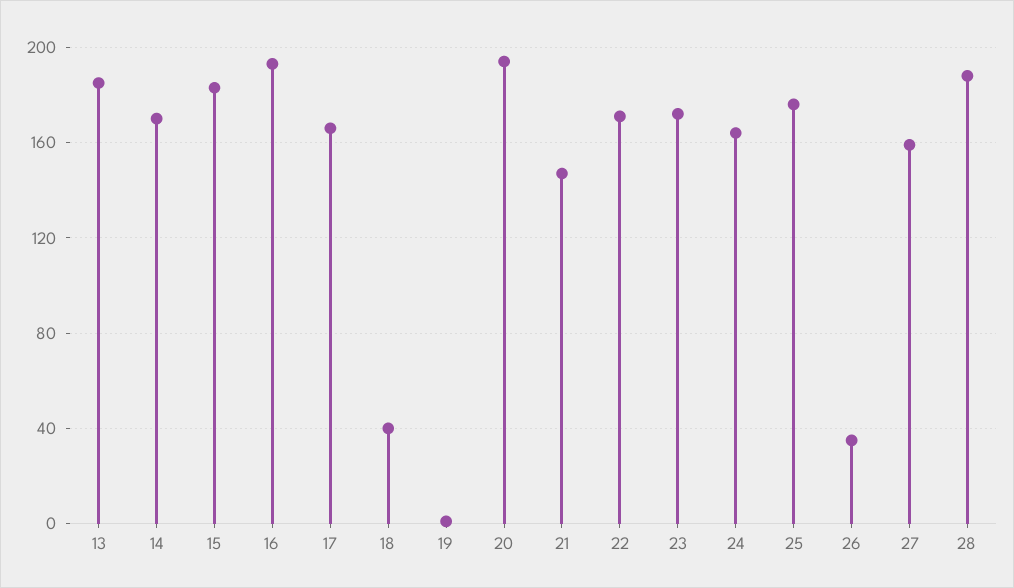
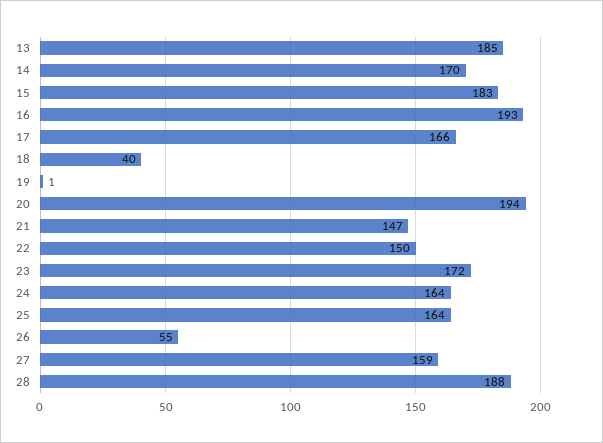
22: 170 -> 150
25: 175 -> 164
26: 35 -> 55

